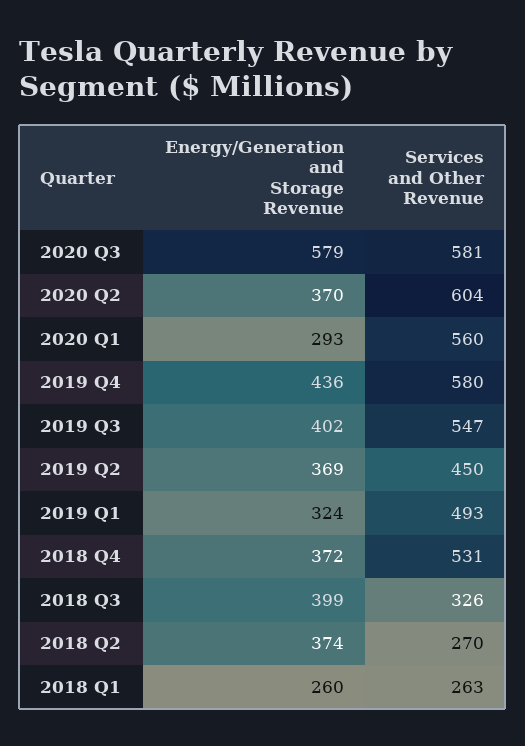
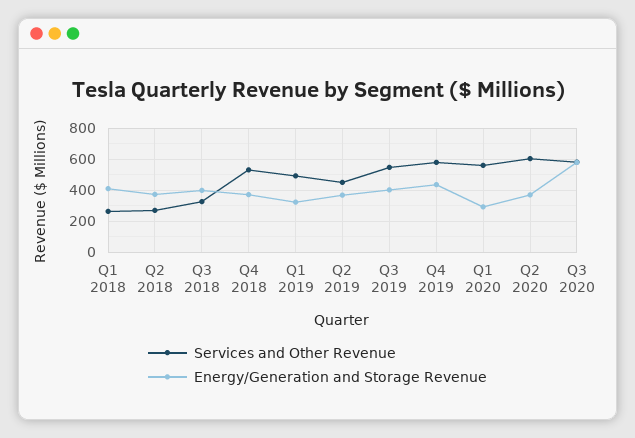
Energy/Generation and Storage Revenue, 2018 Q1: 260 -> 400

